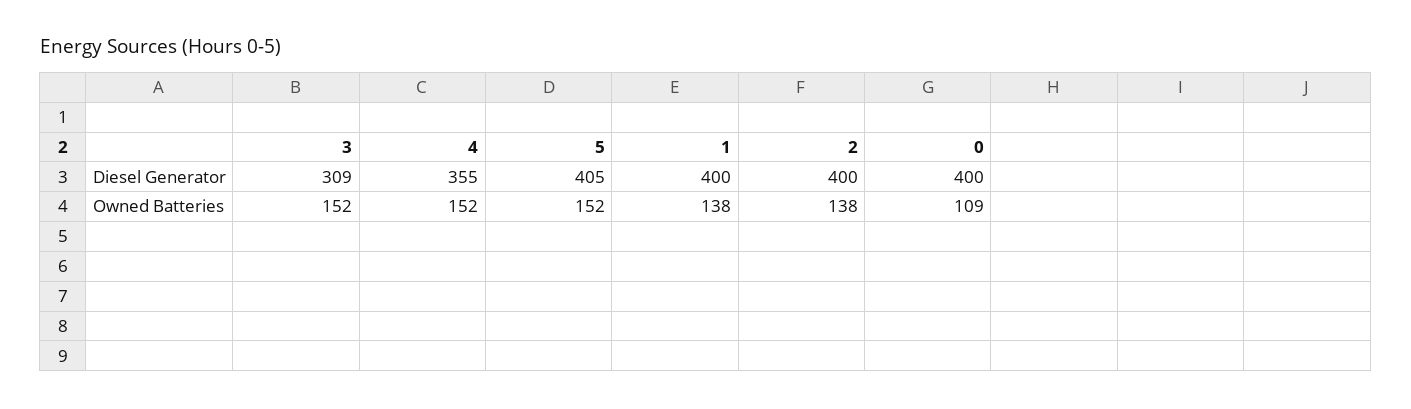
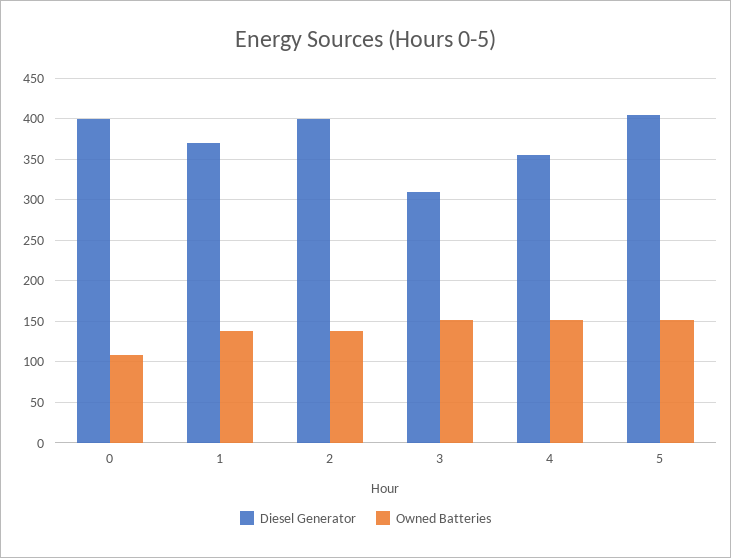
Diesel Generator, 1: 400 -> 370

